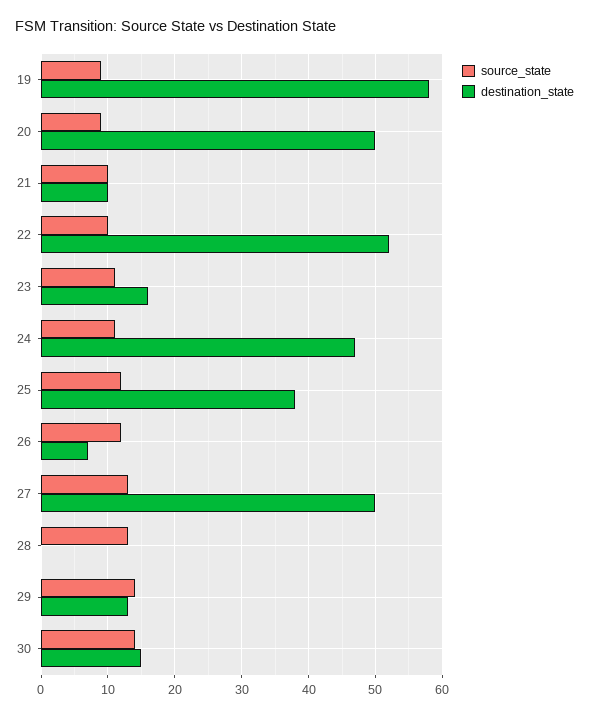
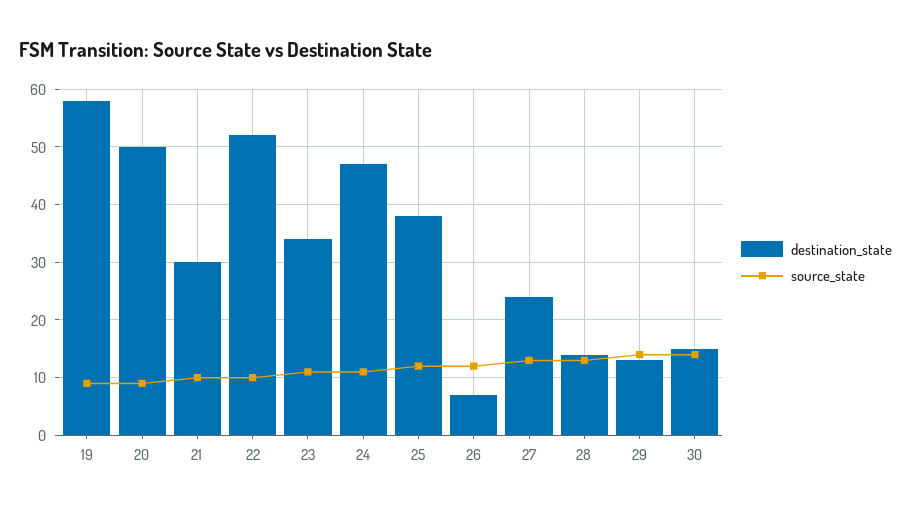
destination_state, 21: 10 -> 30
destination_state, 23: 16 -> 35
destination_state, 27: 50 -> 25
destination_state, 28: 0 -> 15

